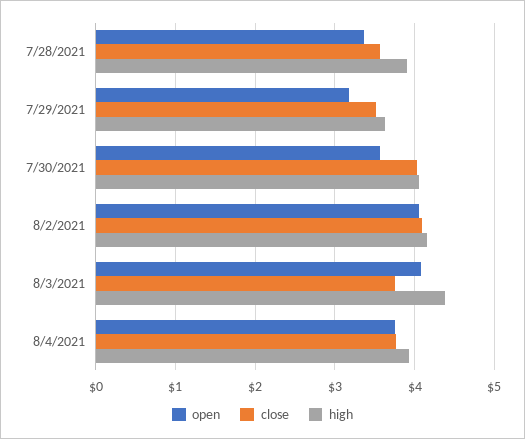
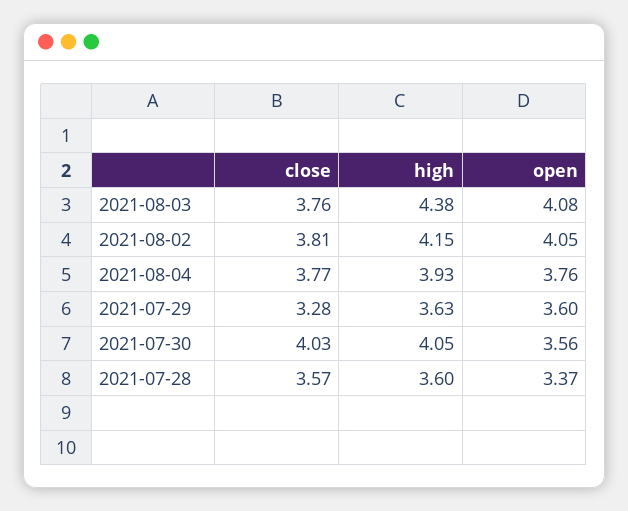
high, 7/28/2021: 3.9 -> 3.6
open, 7/29/2021: 3.2 -> 3.6
close, 7/29/2021: 3.5 -> 3.28
close, 8/2/2021: 4.1 -> 3.81

